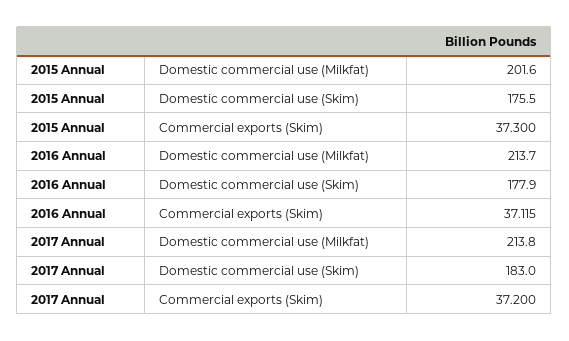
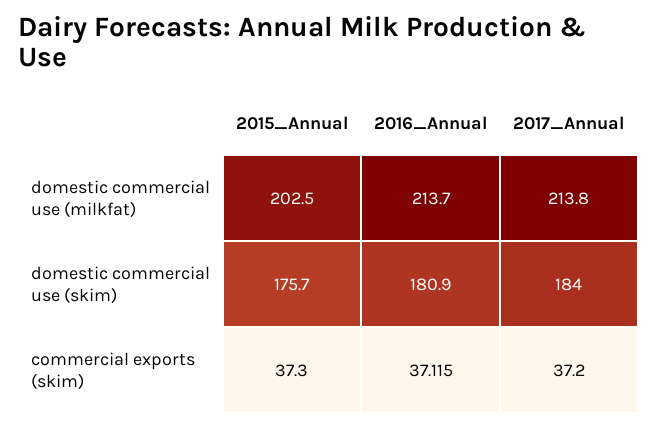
2015 Annual, Domestic commercial use (Milkfat): 201.6 -> 202.5
2015 Annual, Domestic commercial use (Skim): 175.5 -> 175.7
2016 Annual, Domestic commercial use (Skim): 177.9 -> 180.9
2017 Annual, Domestic commercial use (Skim): 183 -> 184

